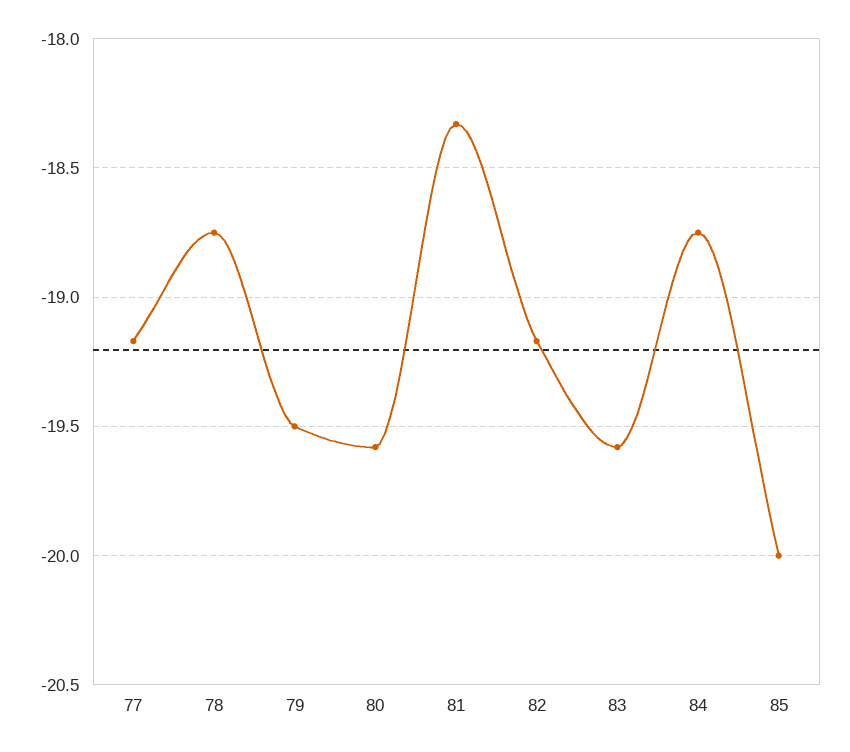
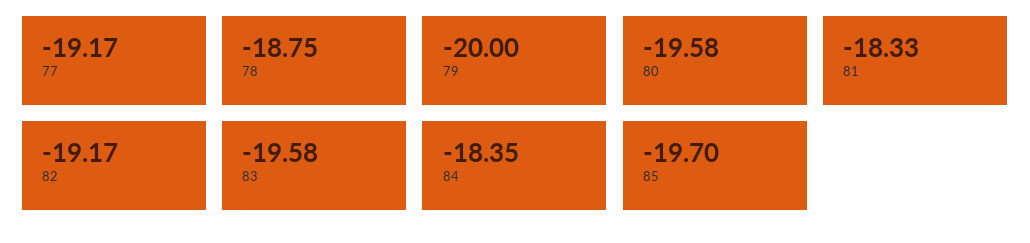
79: -19.5 -> -20
84: -18.75 -> -18.35
85: -20 -> -19.7

